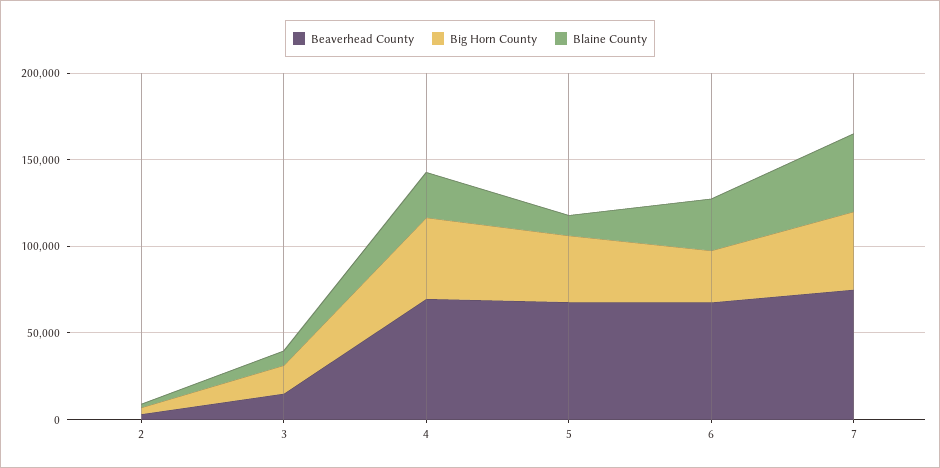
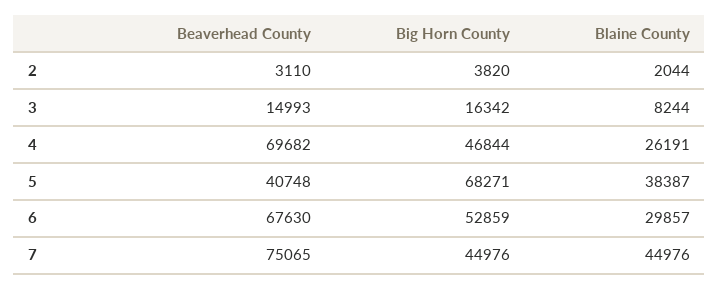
Beaverhead County, 5: 70000 -> 40748
Big Horn County, 5: 40000 -> 68271
Blaine County, 5: 10000 -> 38387
Big Horn County, 6: 30000 -> 52859

